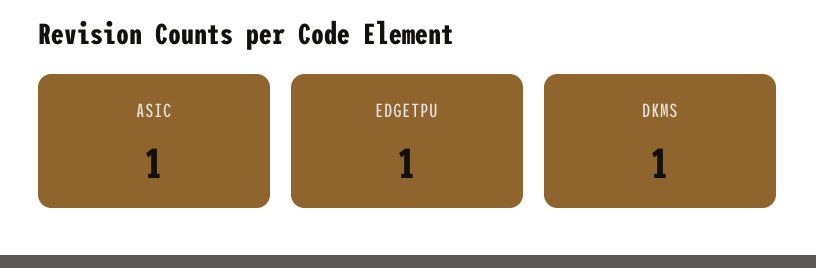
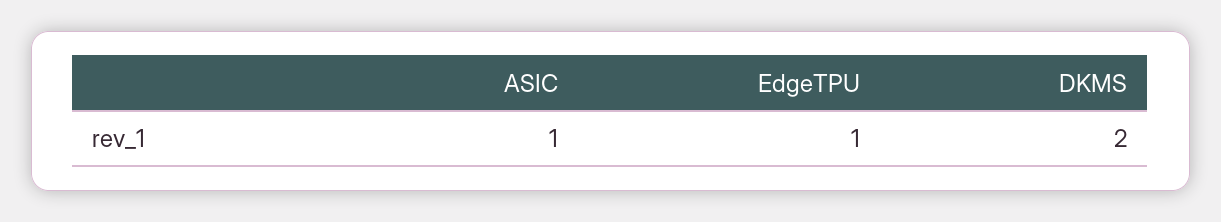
DKMS: 1 -> 2

